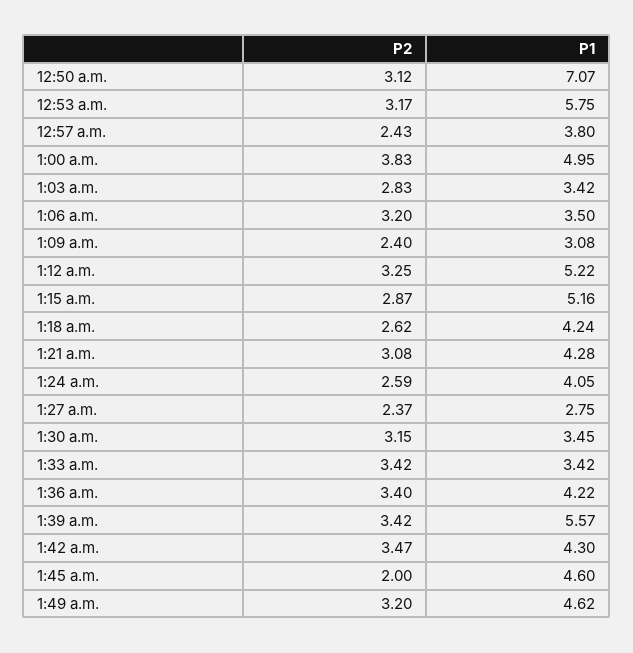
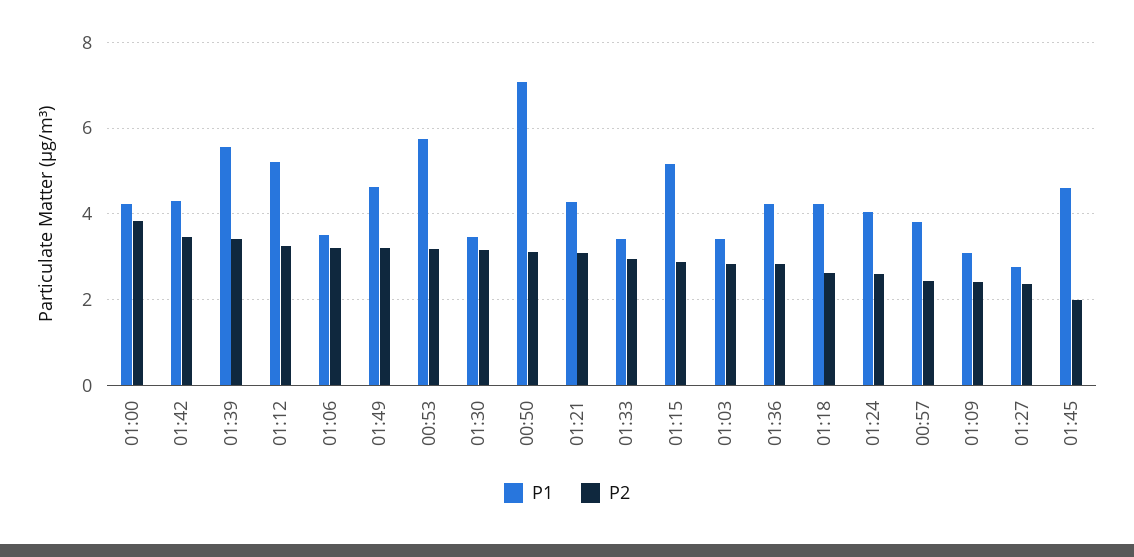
P1, 1:00 a.m.: 4.95 -> 4.2
P2, 1:33 a.m.: 3.42 -> 3
P2, 1:36 a.m.: 3.4 -> 2.8

